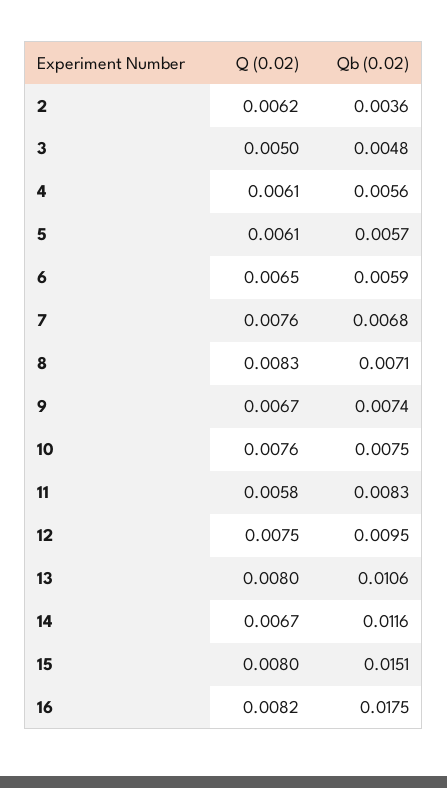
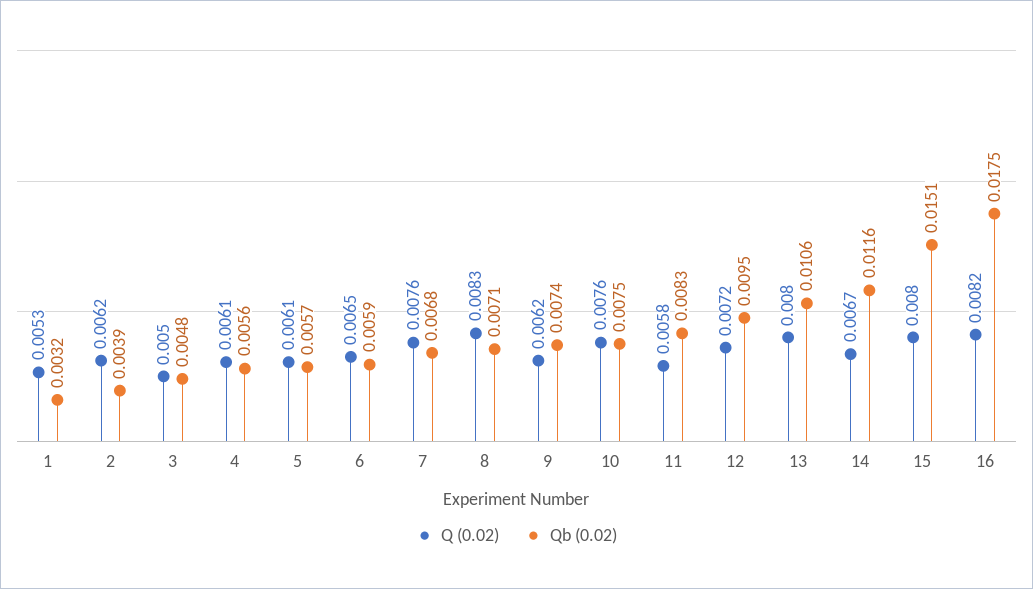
Qb (0.02), 2: 0.0036 -> 0.0039
Q (0.02), 9: 0.0067 -> 0.0062
Q (0.02), 12: 0.0075 -> 0.0072
Q (0.02), 1: none -> 0.0053
Qb (0.02), 1: none -> 0.0032

